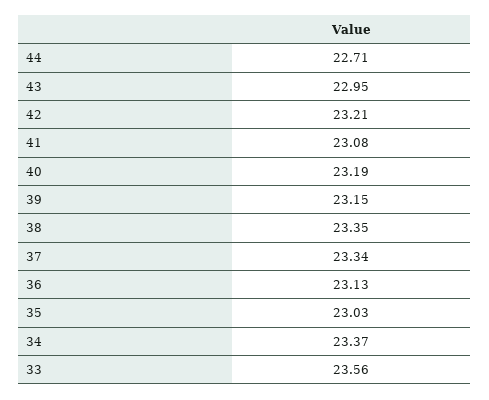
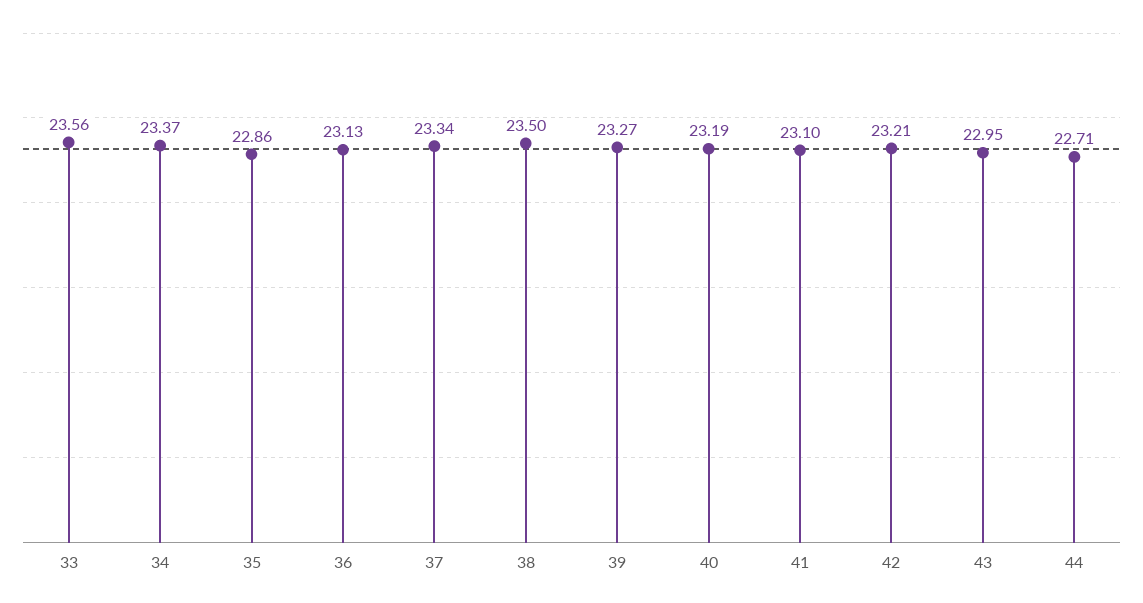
41: 23.08 -> 23.1
39: 23.15 -> 23.27
38: 23.35 -> 23.5
35: 23.03 -> 22.86

